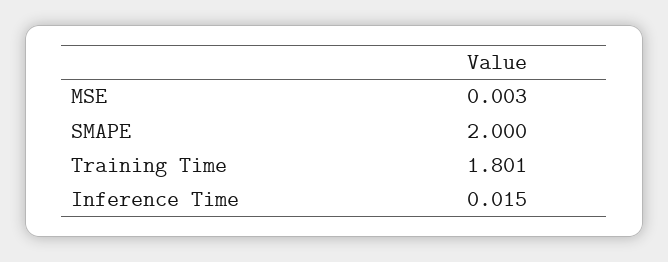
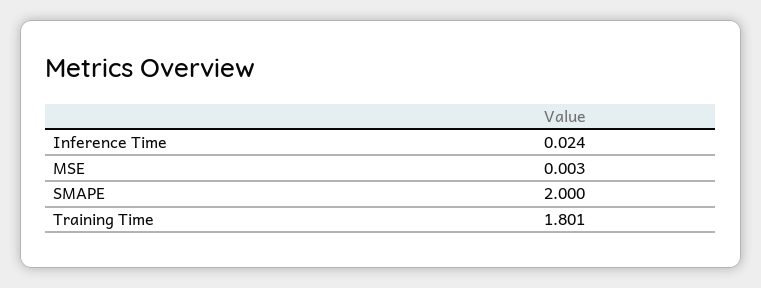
Inference Time: 0.015 -> 0.024

